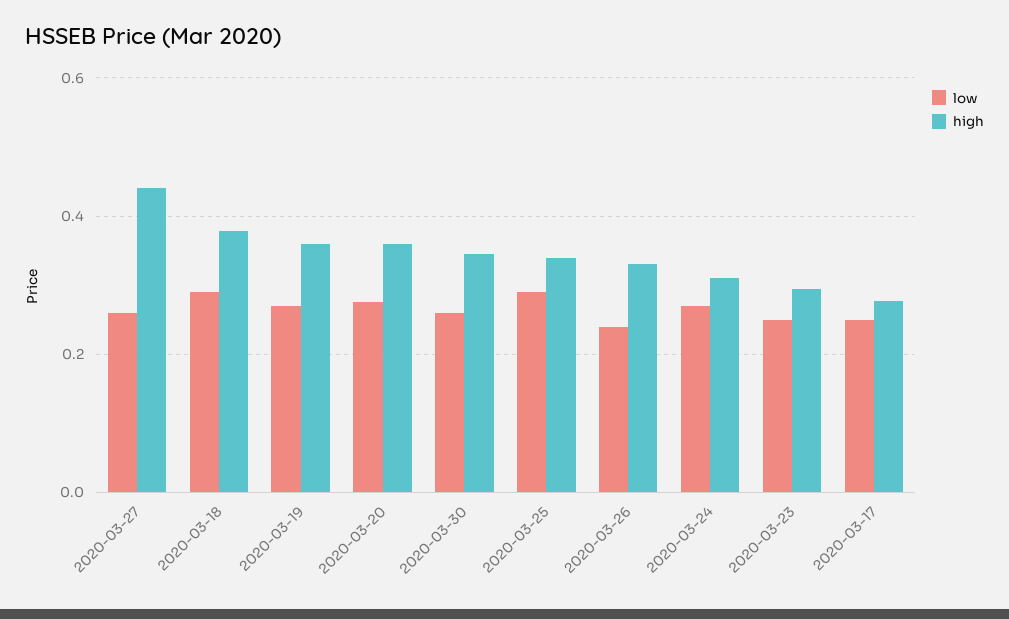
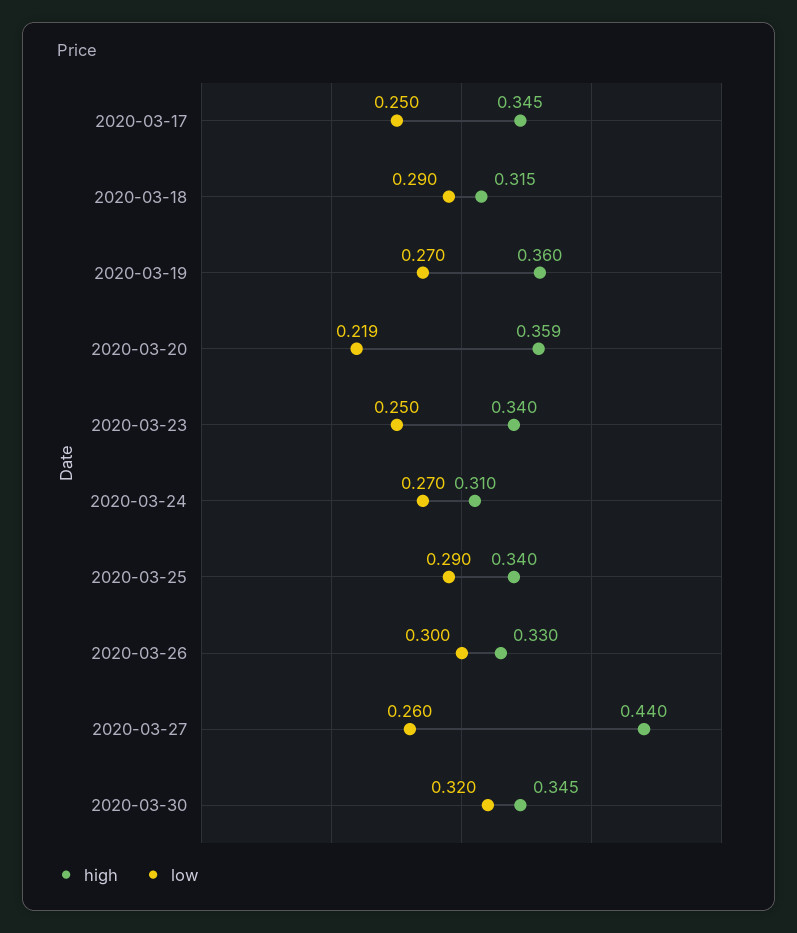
high, 2020-03-18: 0.38 -> 0.315
low, 2020-03-20: 0.28 -> 0.219
low, 2020-03-30: 0.26 -> 0.32
low, 2020-03-26: 0.24 -> 0.3
high, 2020-03-23: 0.3 -> 0.34
high, 2020-03-17: 0.28 -> 0.345

